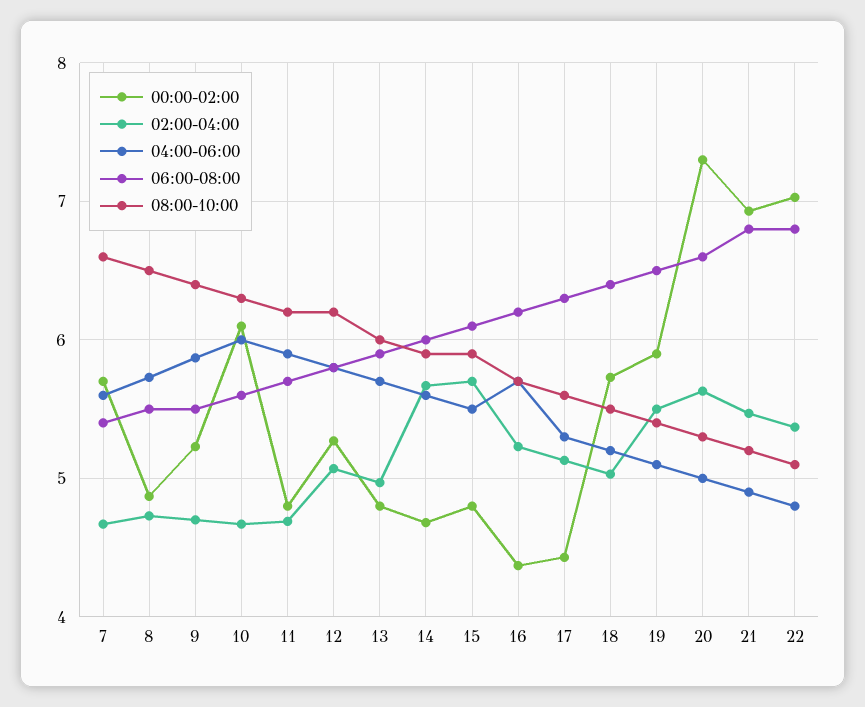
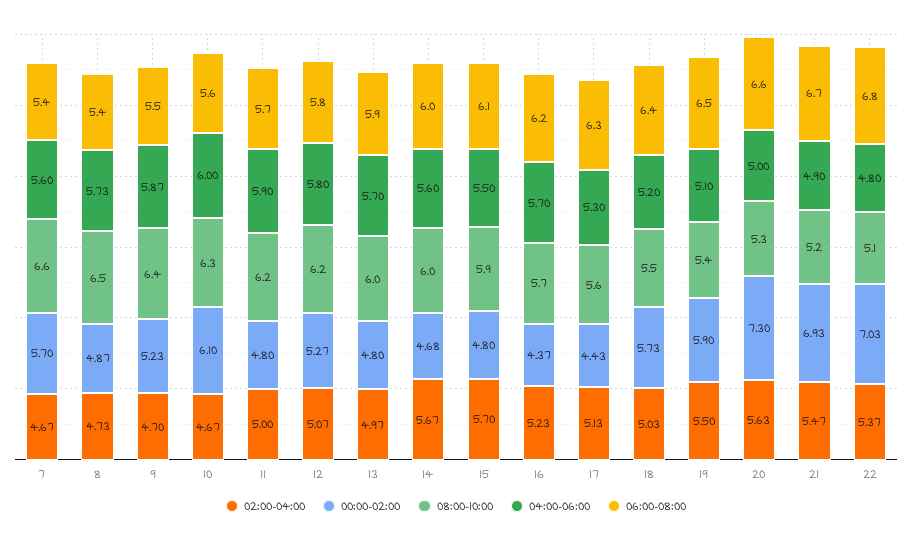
06:00-08:00, 8: 5.5 -> 5.4
02:00-04:00, 11: 4.7 -> 5
08:00-10:00, 14: 5.9 -> 6
06:00-08:00, 21: 6.8 -> 6.7

